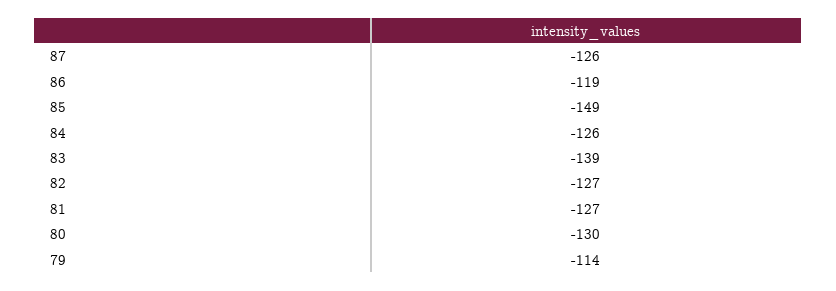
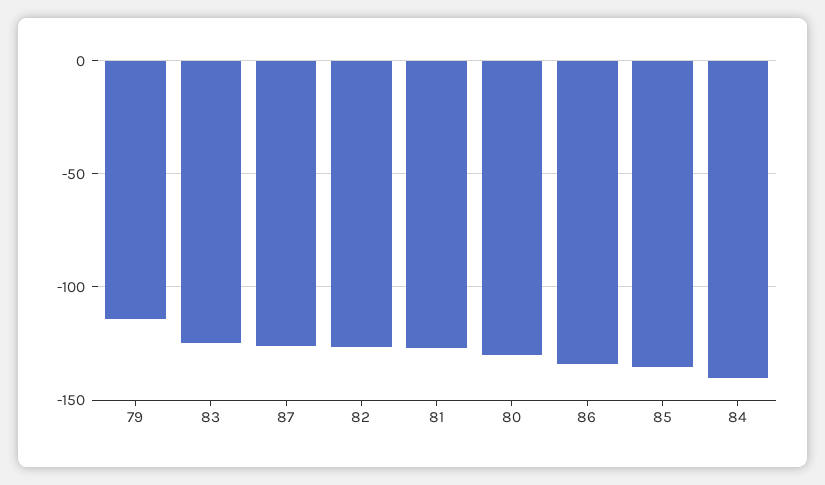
86: -119 -> -135
85: -149 -> -135
84: -126 -> -140
83: -139 -> -125

